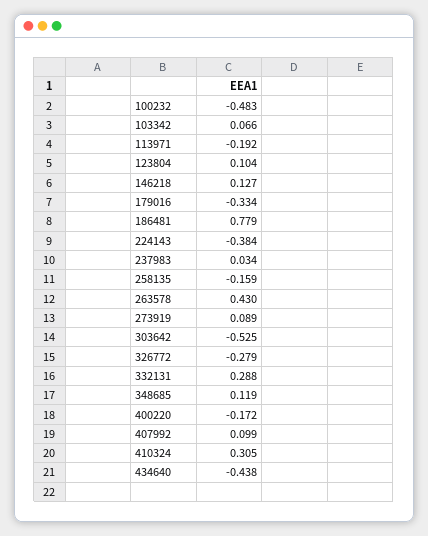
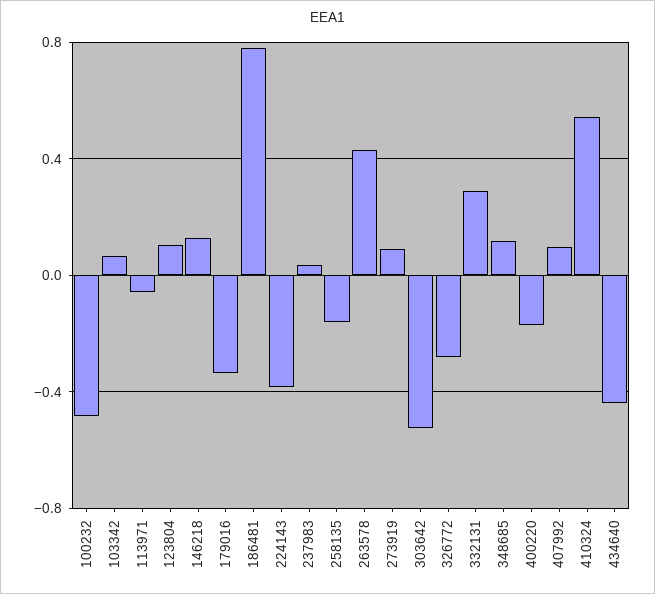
113971: -0.192 -> -0.05
410324: 0.305 -> 0.55

